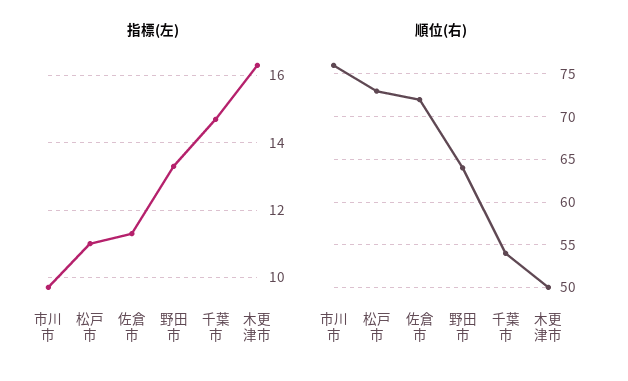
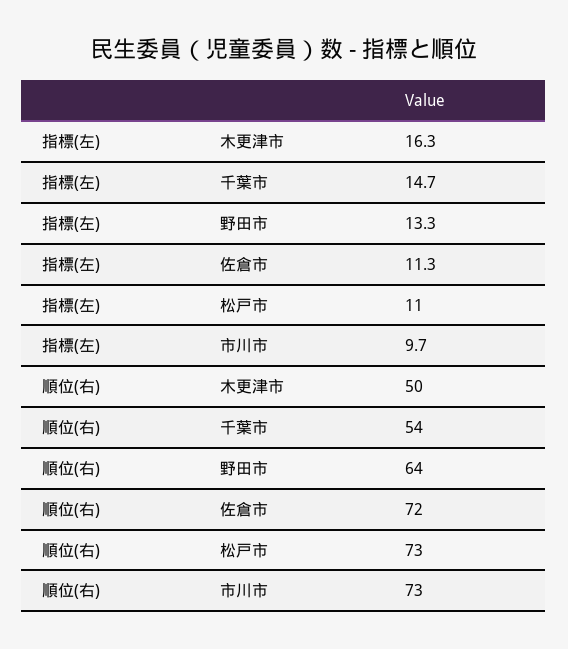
順位(右), 市川市: 76 -> 73

